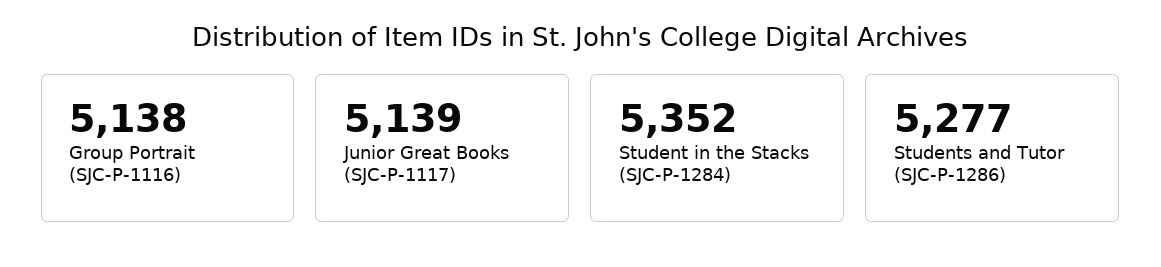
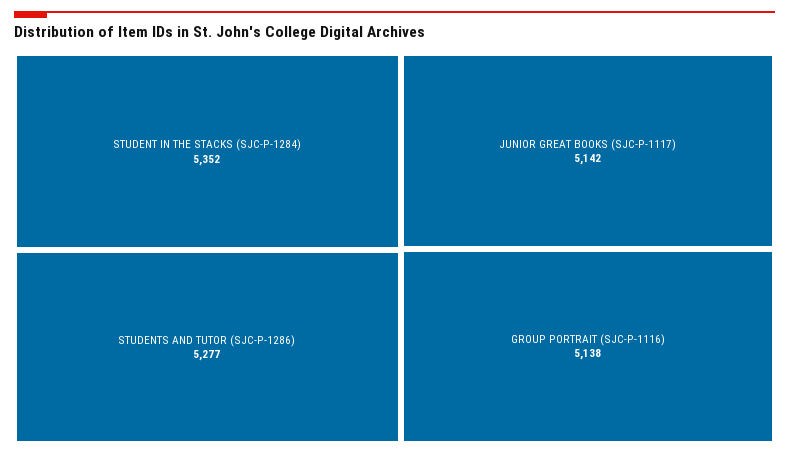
Junior Great Books (SJC-P-1117): 5139 -> 5142

